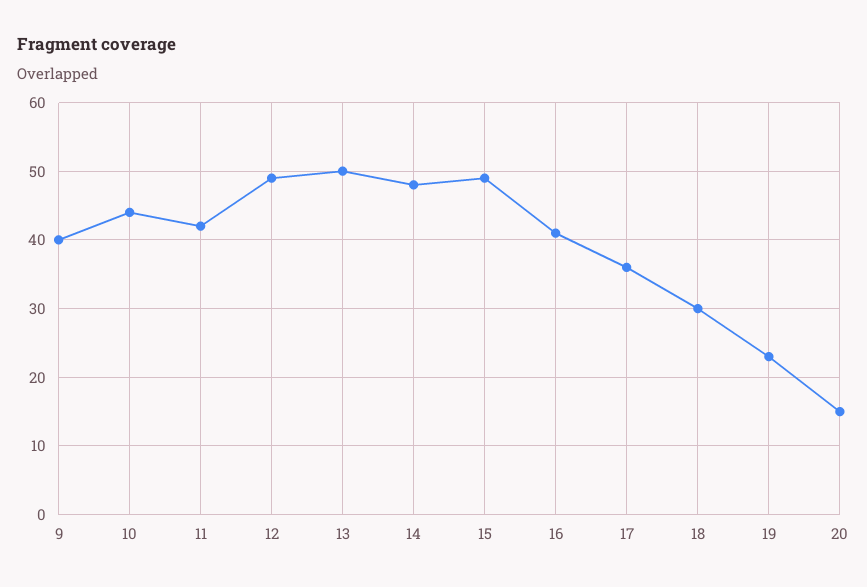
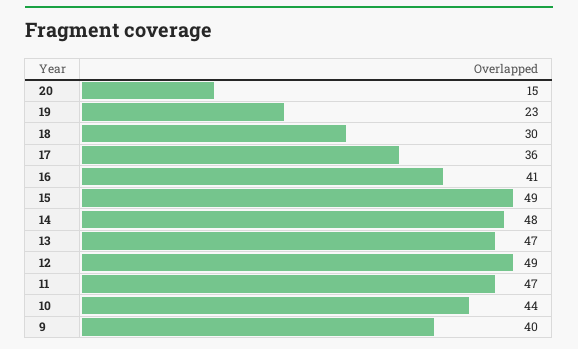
11: 42 -> 47
13: 50 -> 47

